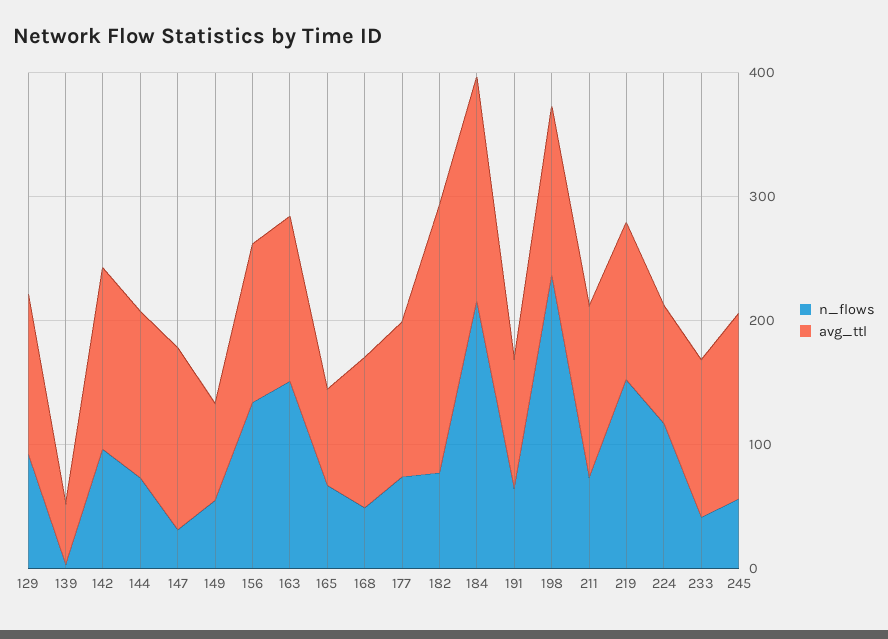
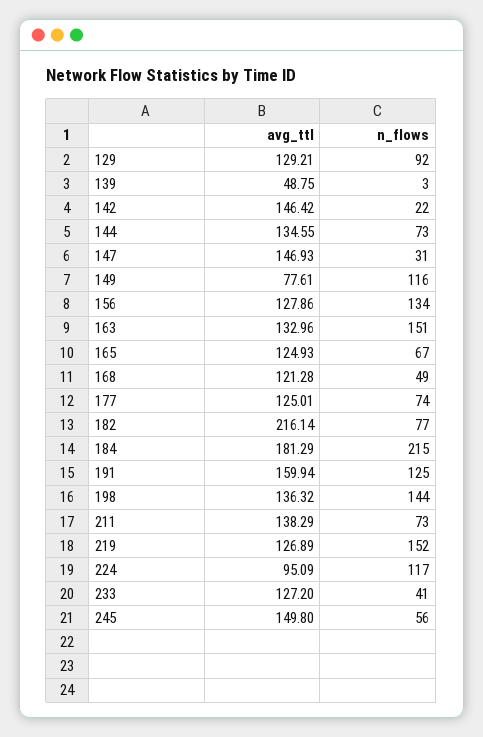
n_flows, 142: 100 -> 22
n_flows, 149: 60 -> 116
avg_ttl, 165: 80 -> 124.93
n_flows, 191: 60 -> 125
avg_ttl, 191: 100 -> 159.94
n_flows, 198: 240 -> 144

